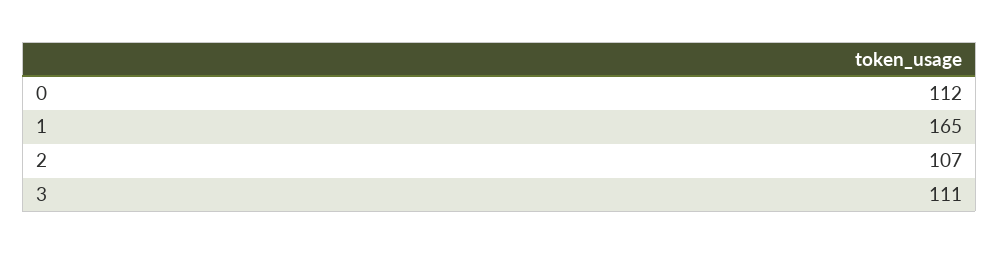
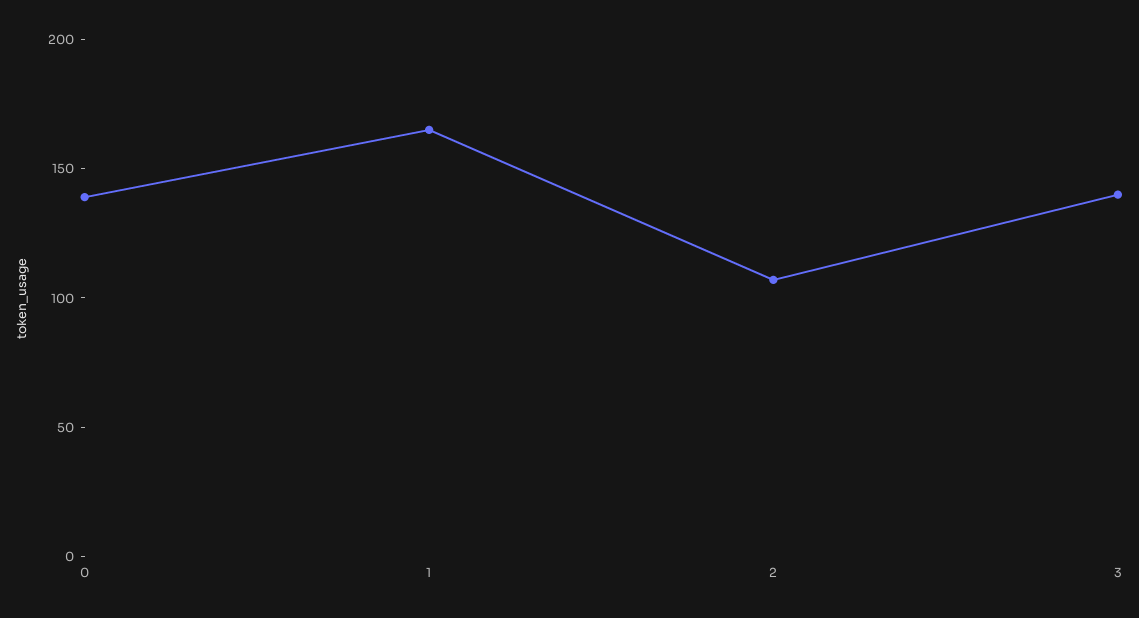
0: 112 -> 140
3: 111 -> 140

